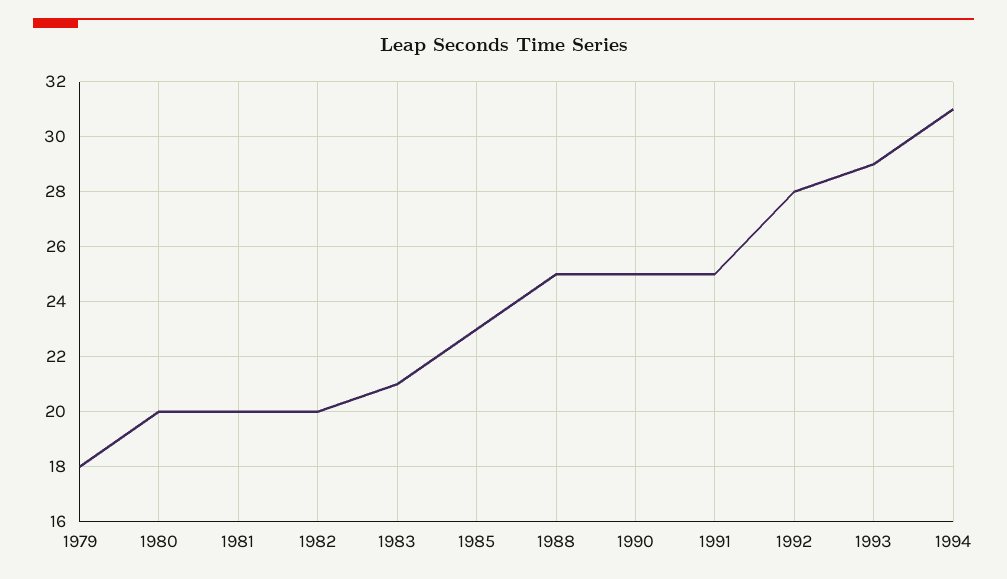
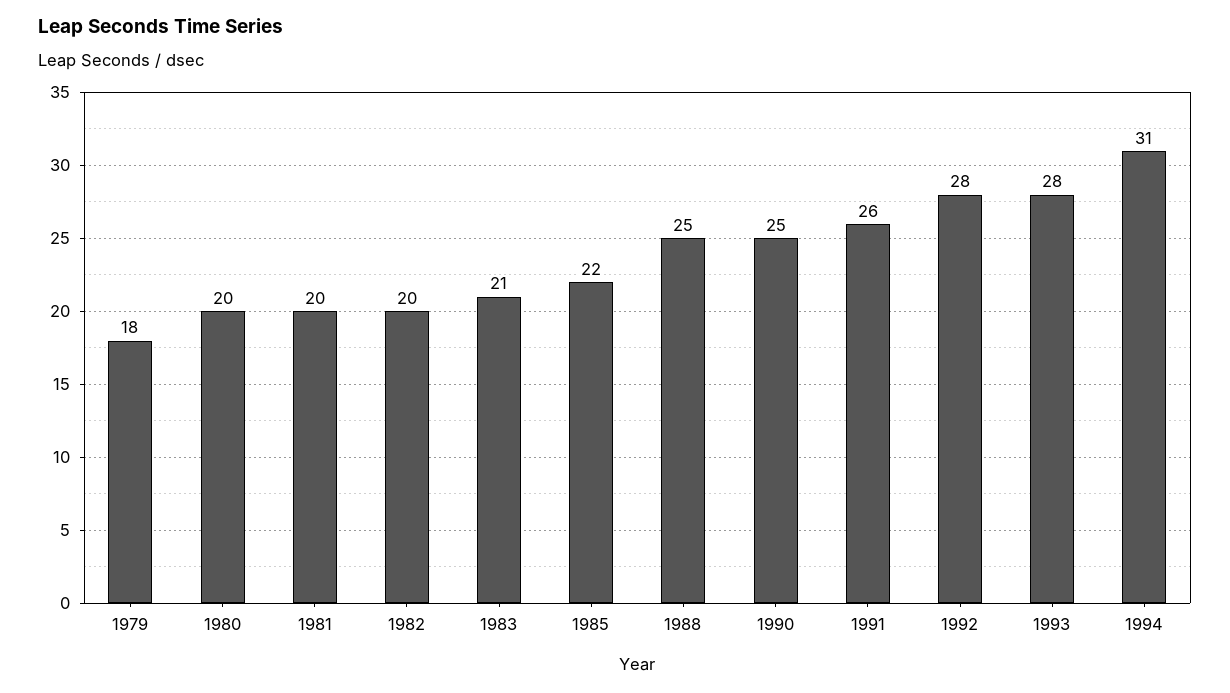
1985: 23 -> 22
1991: 25 -> 26
1993: 29 -> 28

